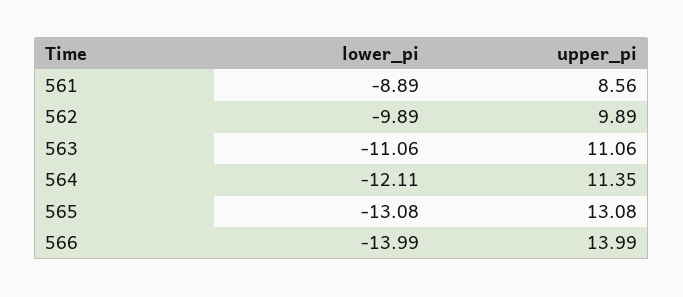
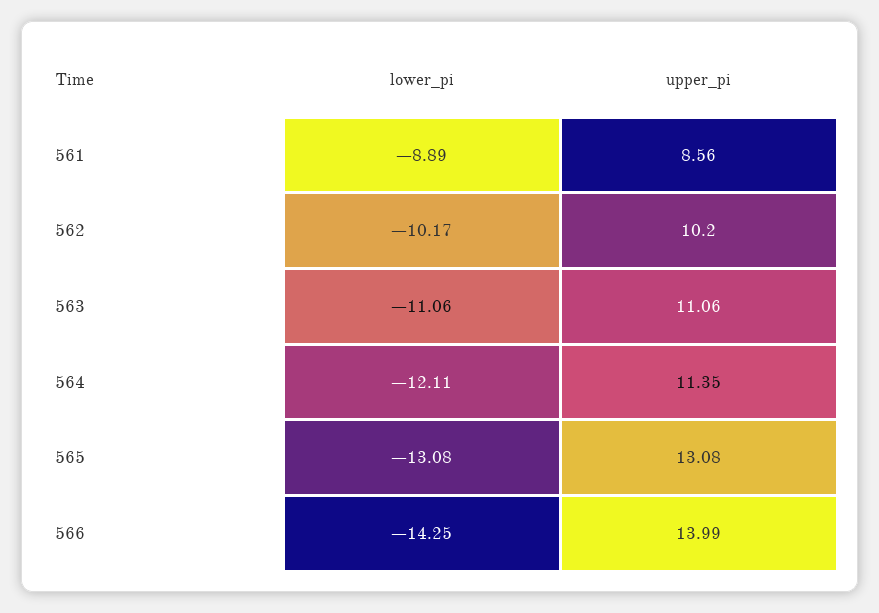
lower_pi, 562: -9.89 -> -10.17
upper_pi, 562: 9.89 -> 10.2
lower_pi, 566: -13.99 -> -14.25

